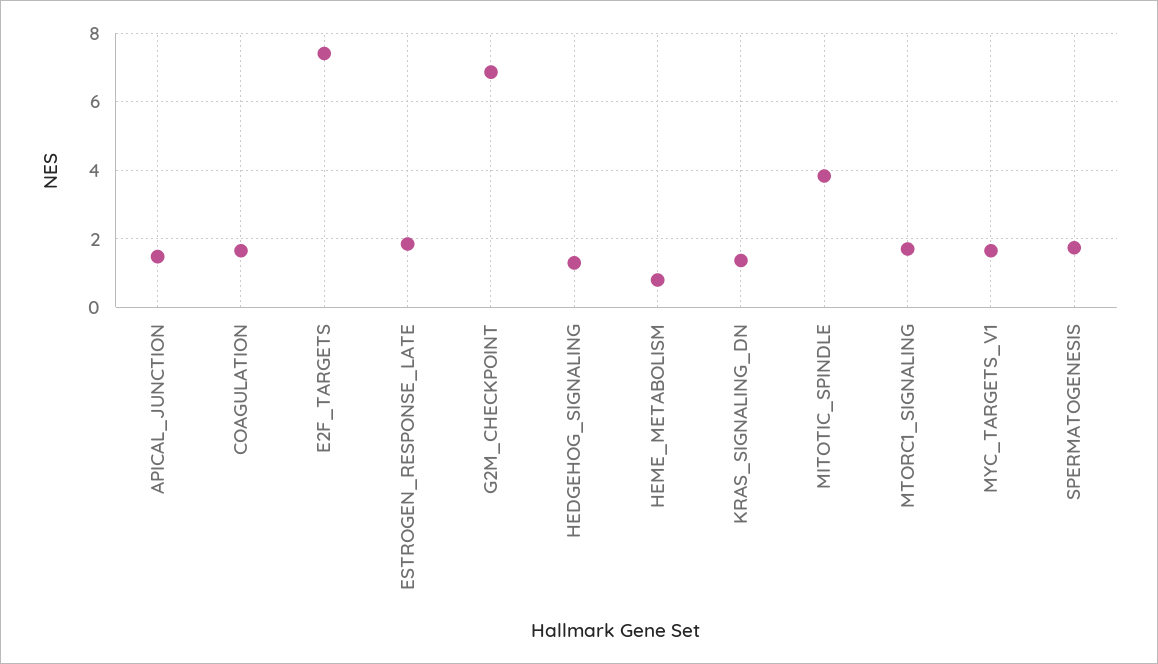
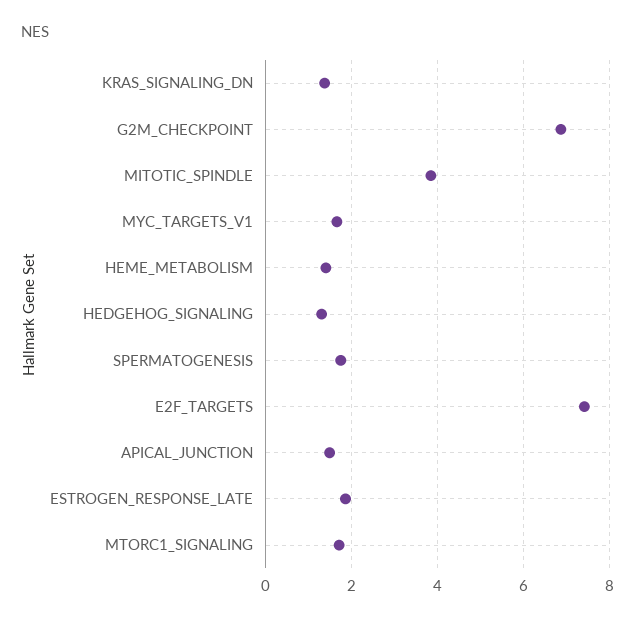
COAGULATION: 1.6 -> none
HEME_METABOLISM: 0.8 -> 1.4

